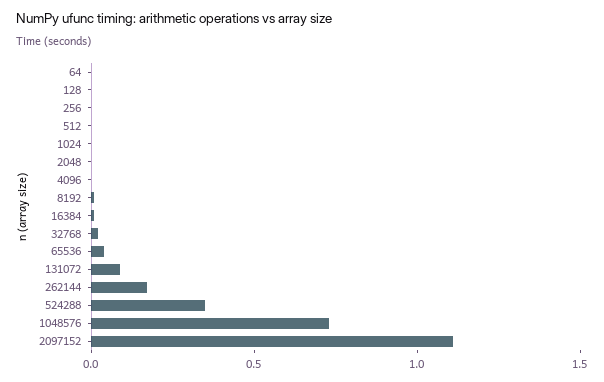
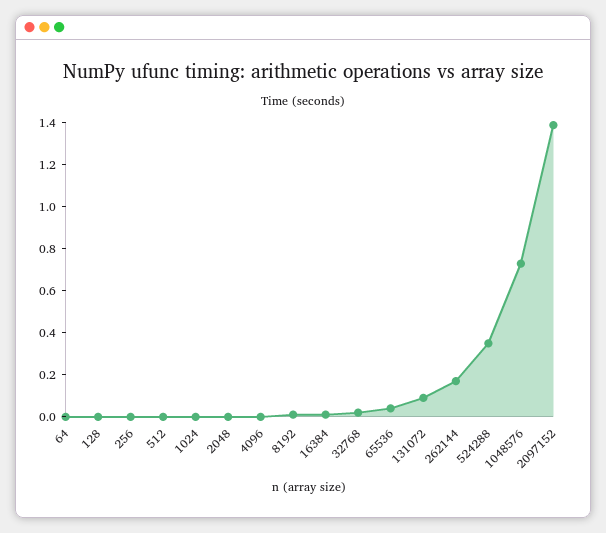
2097152: 1.1 -> 1.4

